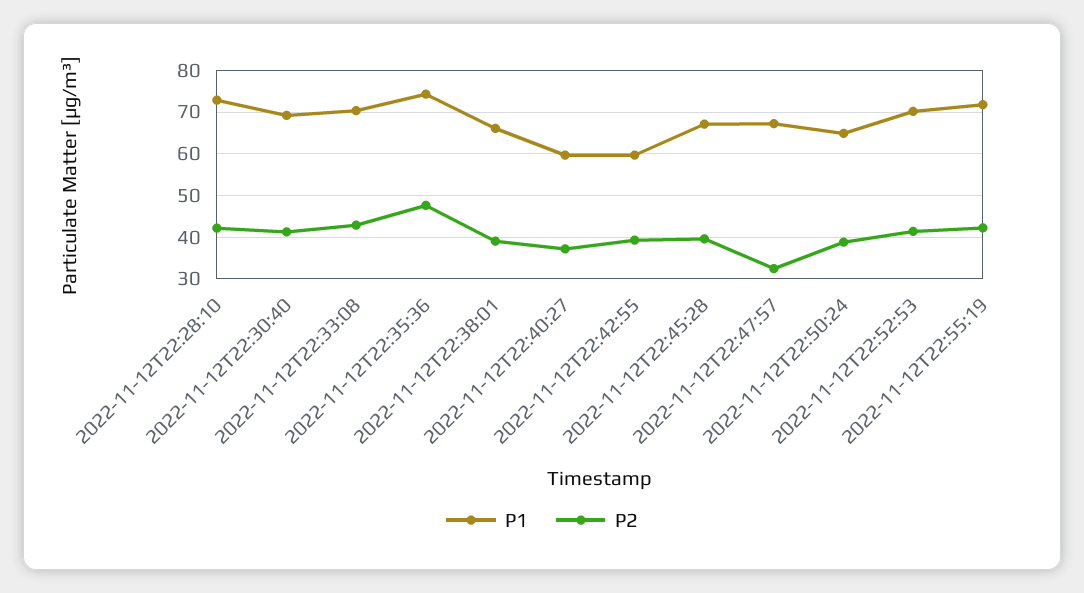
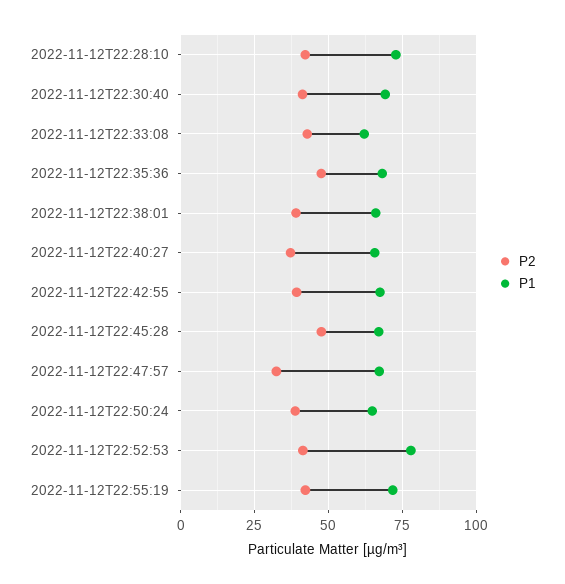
P1, 2022-11-12T22:33:08: 70 -> 62.5
P1, 2022-11-12T22:35:36: 74 -> 67.5
P1, 2022-11-12T22:40:27: 60 -> 65
P1, 2022-11-12T22:42:55: 60 -> 67.5
P2, 2022-11-12T22:45:28: 40 -> 47.5
P1, 2022-11-12T22:52:53: 70 -> 77.5

